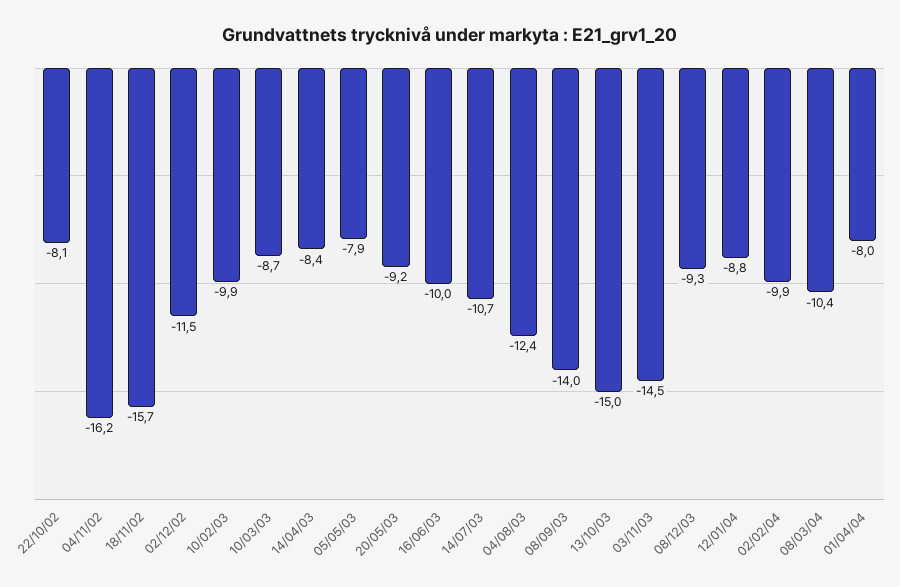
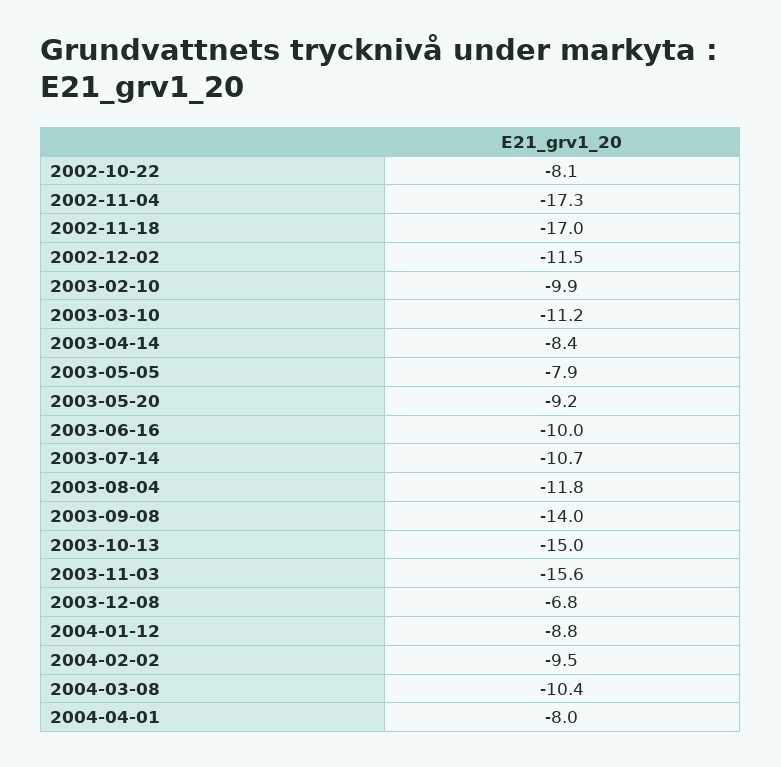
04/11/02: -16.2 -> -17.3
18/11/02: -15.7 -> -17
10/03/03: -8.7 -> -11.2
04/08/03: -12.4 -> -11.8
03/11/03: -14.5 -> -15.6
08/12/03: -9.3 -> -6.8
02/02/04: -9.9 -> -9.5

